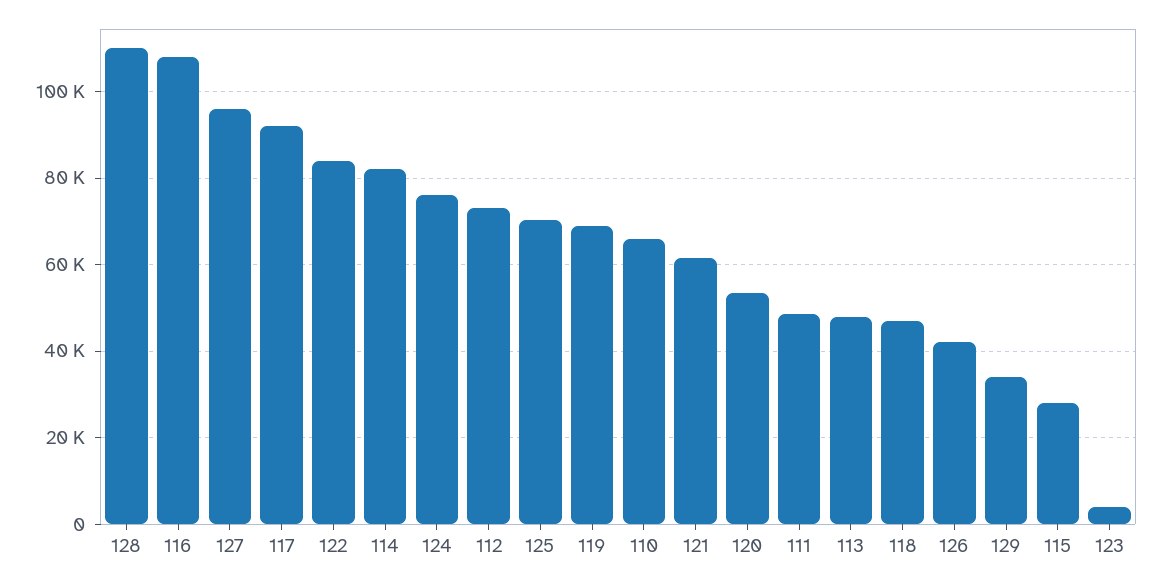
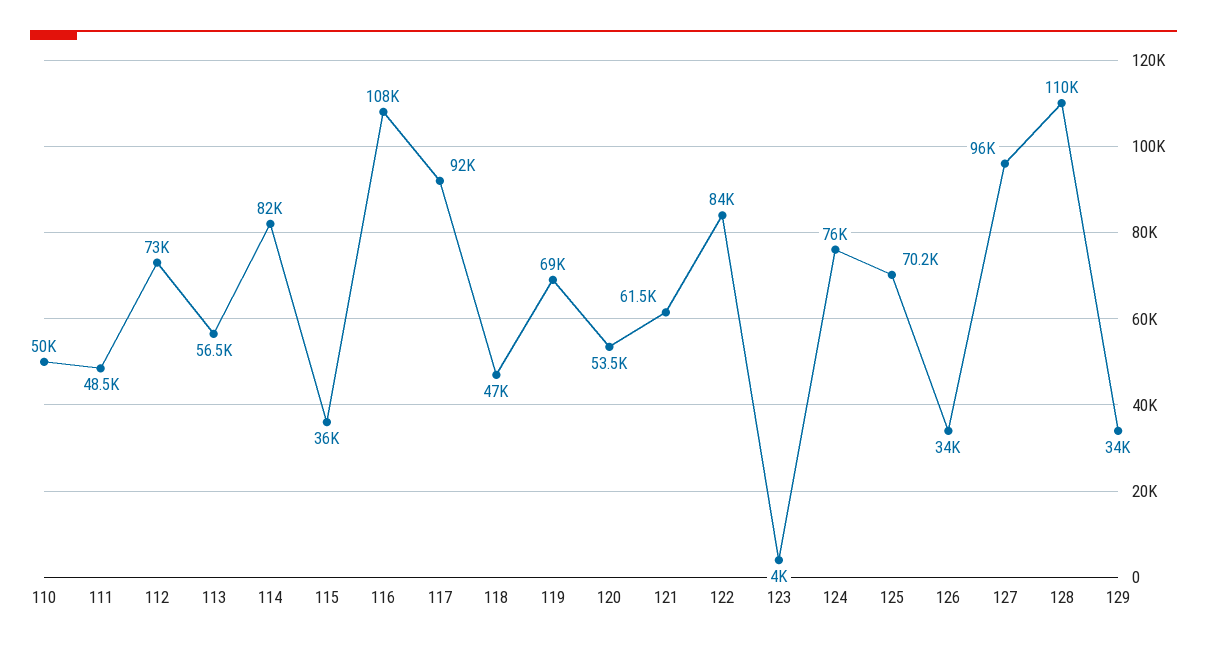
110: 66000 -> 50000
113: 48000 -> 56500
126: 42000 -> 34000
115: 28000 -> 36000

